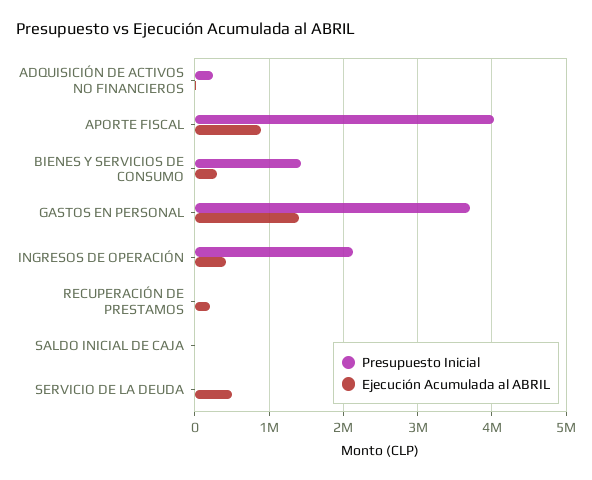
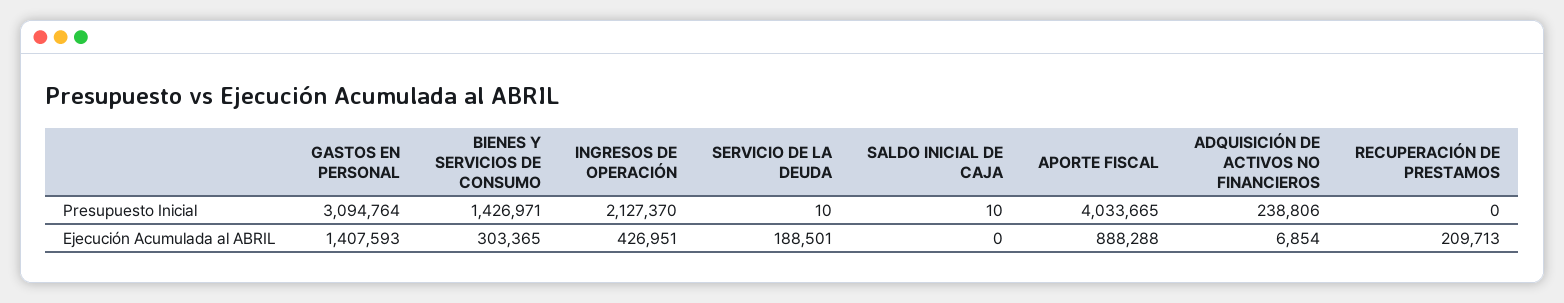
Presupuesto Inicial, GASTOS EN PERSONAL: 3700000 -> 3094764
Ejecución Acumulada al ABRIL, SERVICIO DE LA DEUDA: 500000 -> 188501

